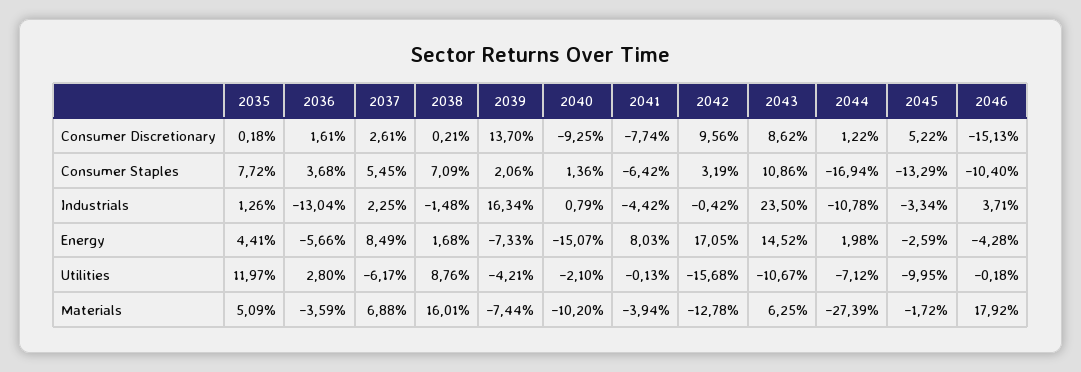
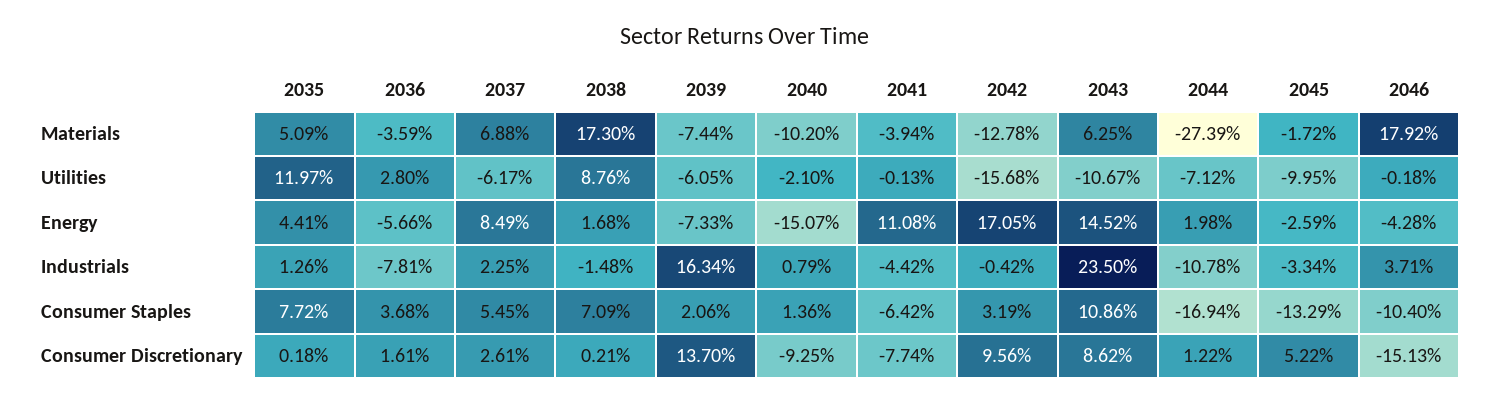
2036, Industrials: -13.04 -> -7.81
2041, Energy: 8.03 -> 11.08
2039, Utilities: -4.21 -> -6.05
2038, Materials: 16.01 -> 17.3

